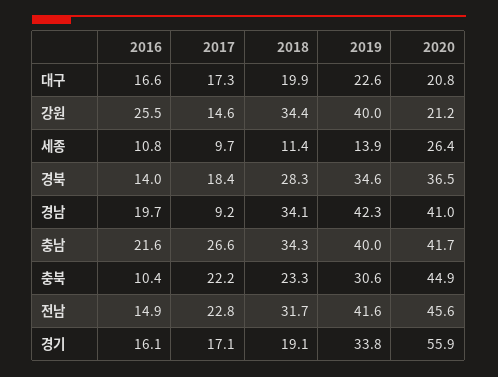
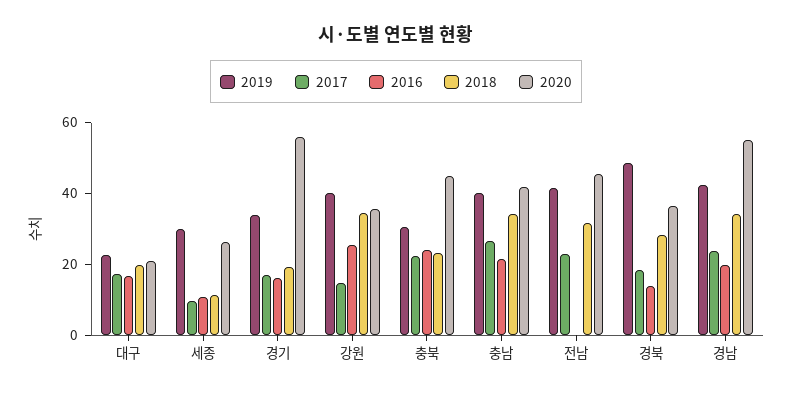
2020, 강원: 21.2 -> 35
2019, 세종: 13.9 -> 30
2019, 경북: 34.6 -> 50
2017, 경남: 9.2 -> 25
2020, 경남: 41 -> 55
2016, 충북: 10.4 -> 25
2016, 전남: 14.9 -> 0

